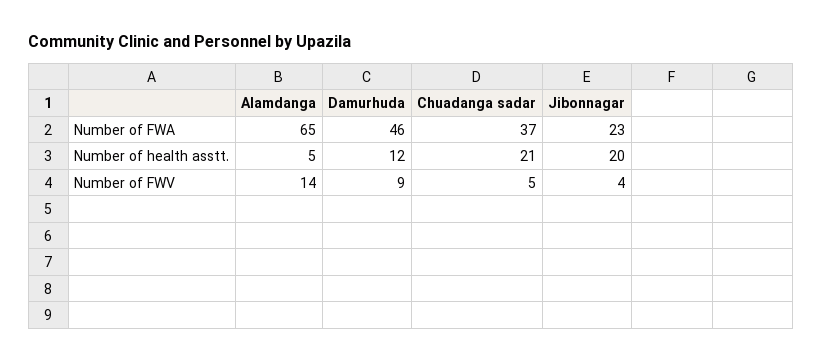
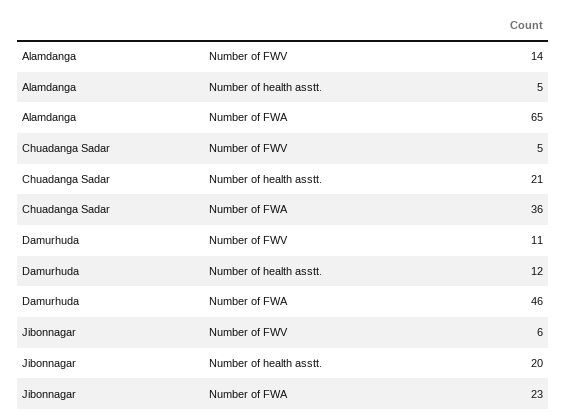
Chuadanga sadar, Number of FWA: 37 -> 36
Damurhuda, Number of FWV: 9 -> 11
Jibonnagar, Number of FWV: 4 -> 6

